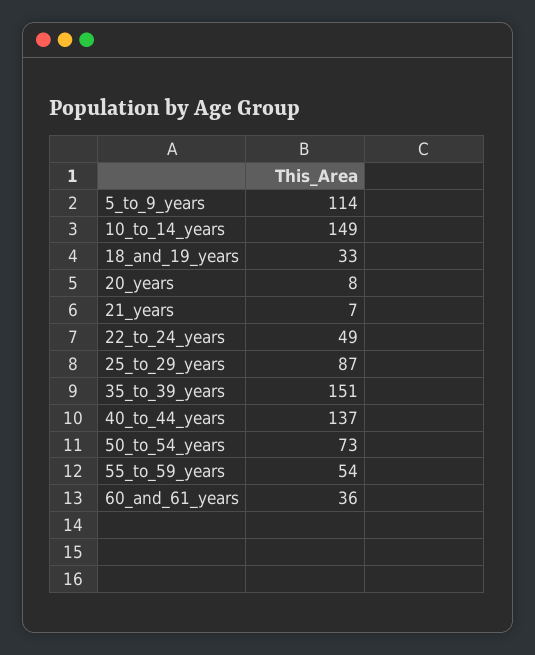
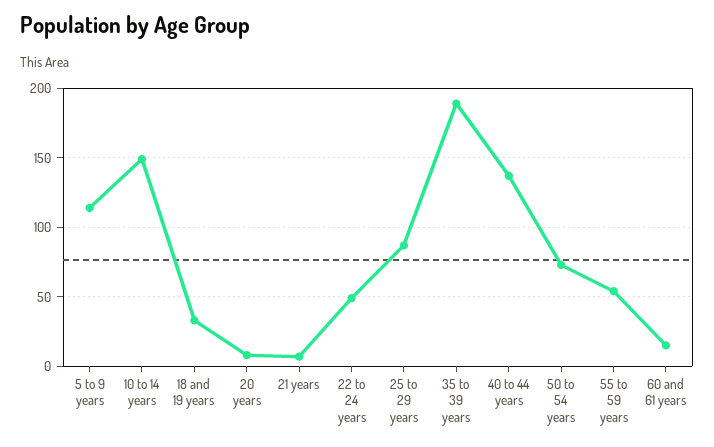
35_to_39_years: 151 -> 190
60_and_61_years: 36 -> 15

